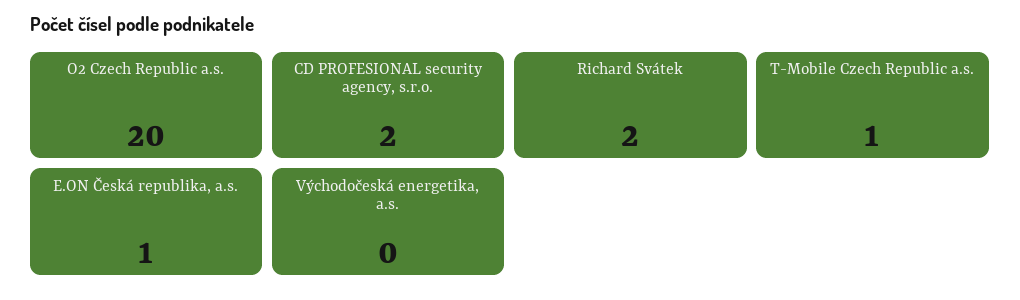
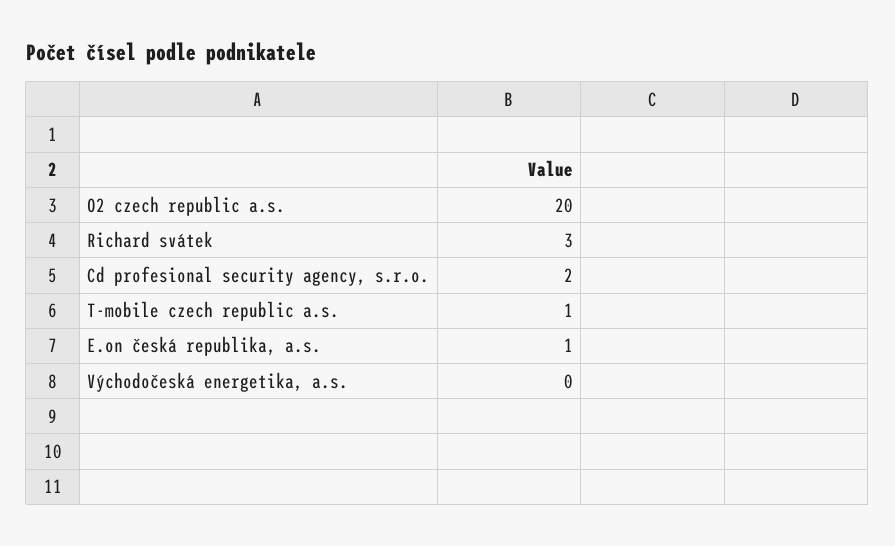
Richard Svátek: 2 -> 3

